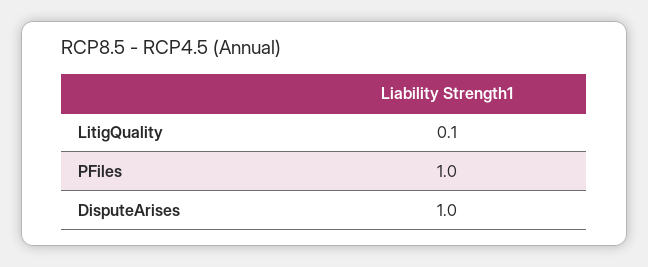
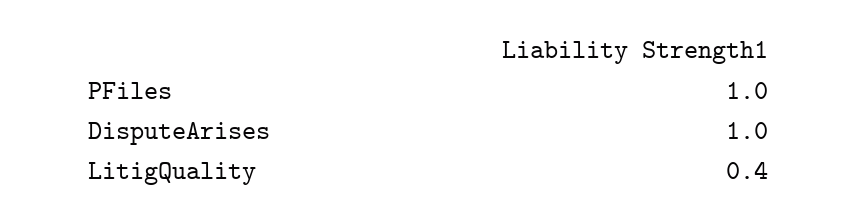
LitigQuality: 0.1 -> 0.4

